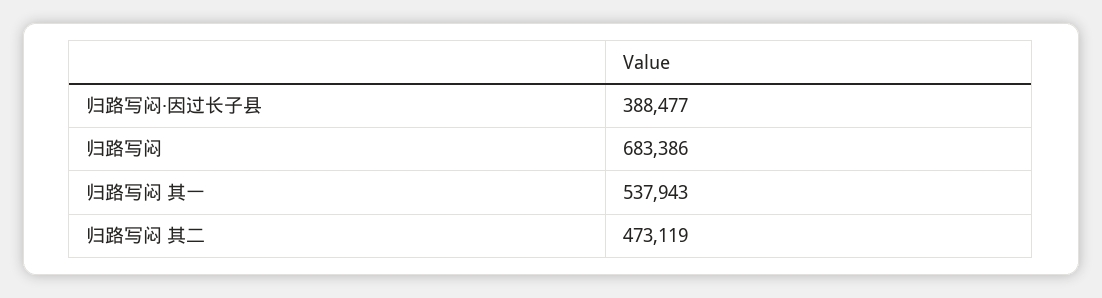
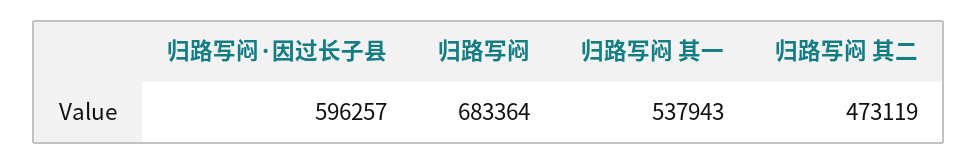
归路写闷·因过长子县: 388477 -> 596257
归路写闷: 683386 -> 683364

